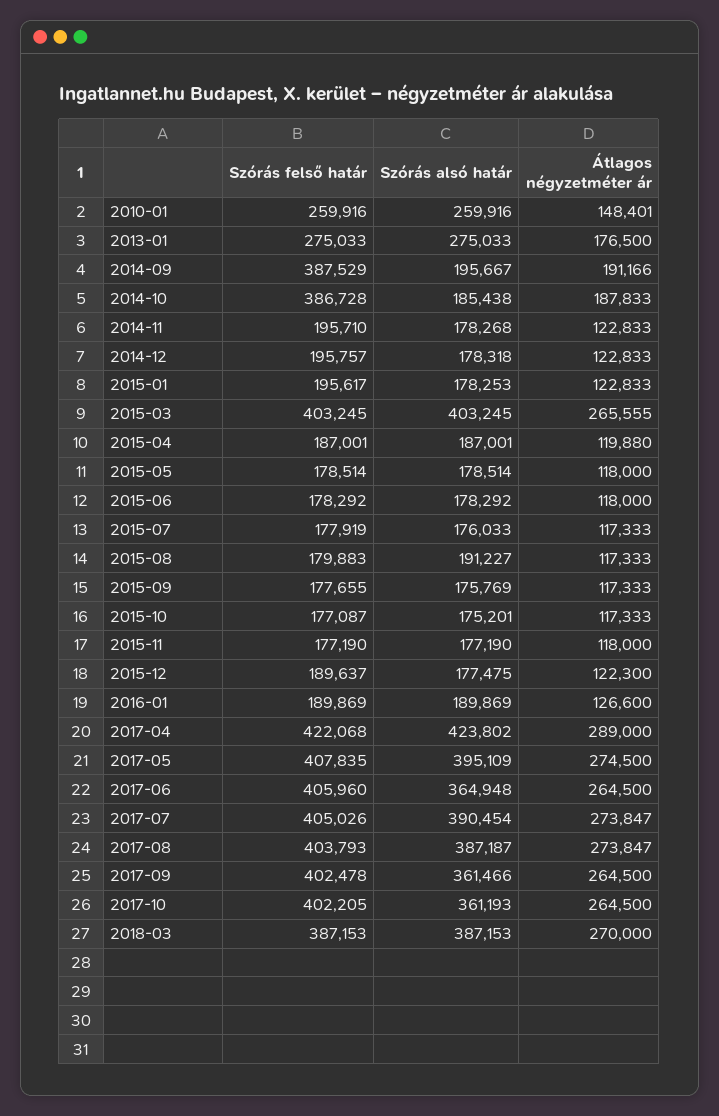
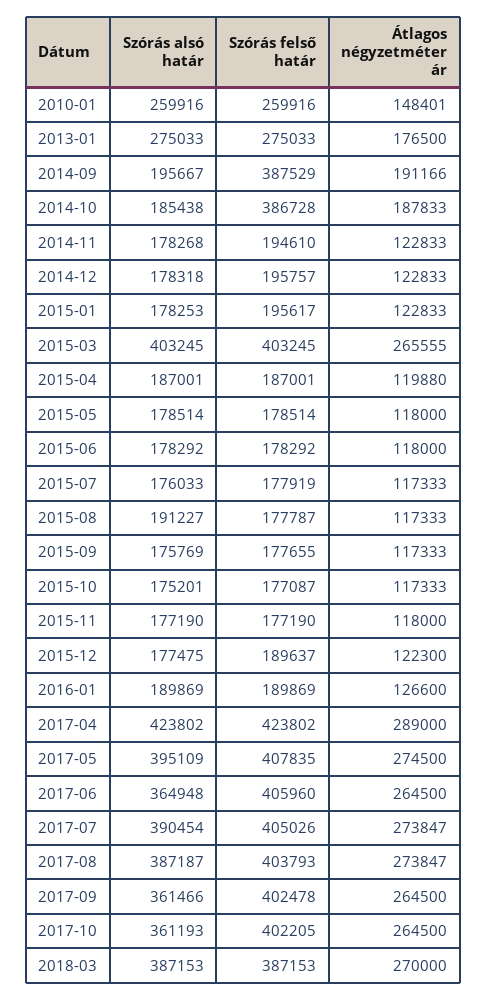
Szórás felső határ, 2014-11: 195710 -> 194610
Szórás felső határ, 2015-08: 179883 -> 177787
Szórás felső határ, 2017-04: 422068 -> 423802

